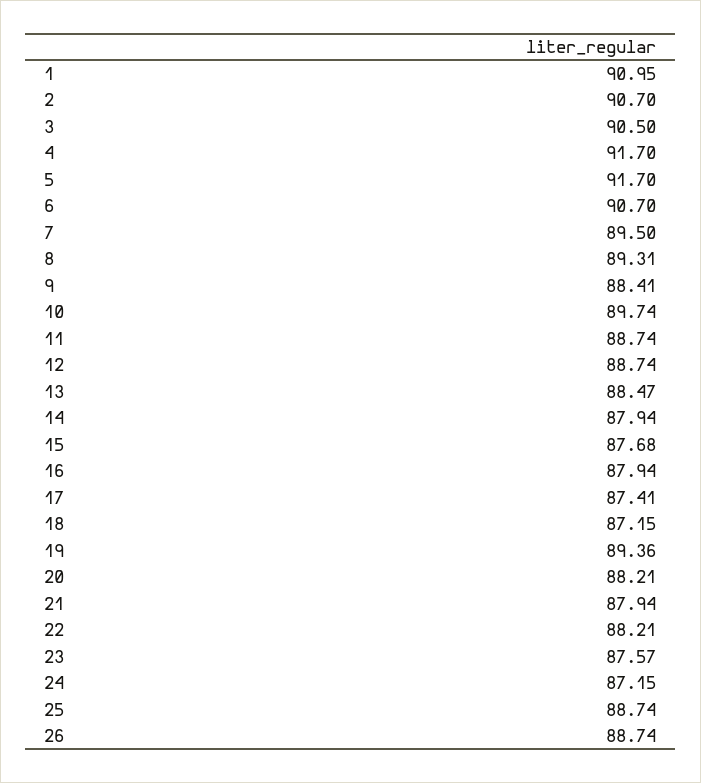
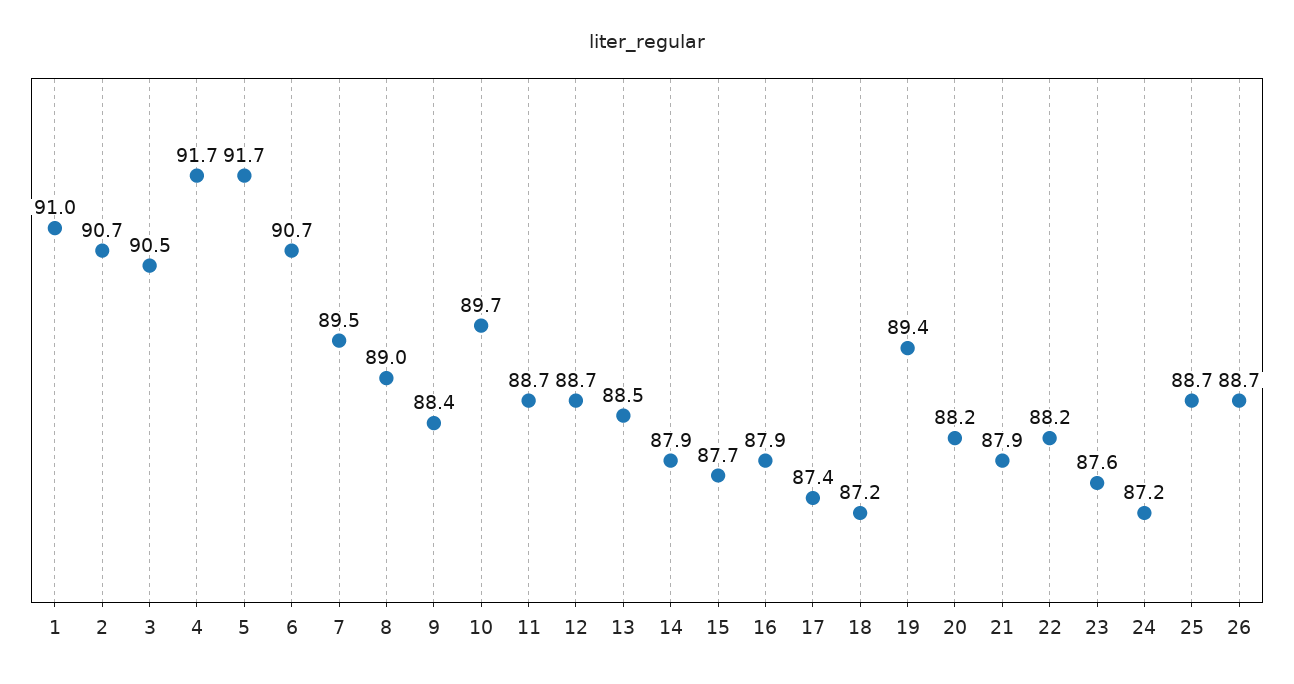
8: 89.31 -> 89

